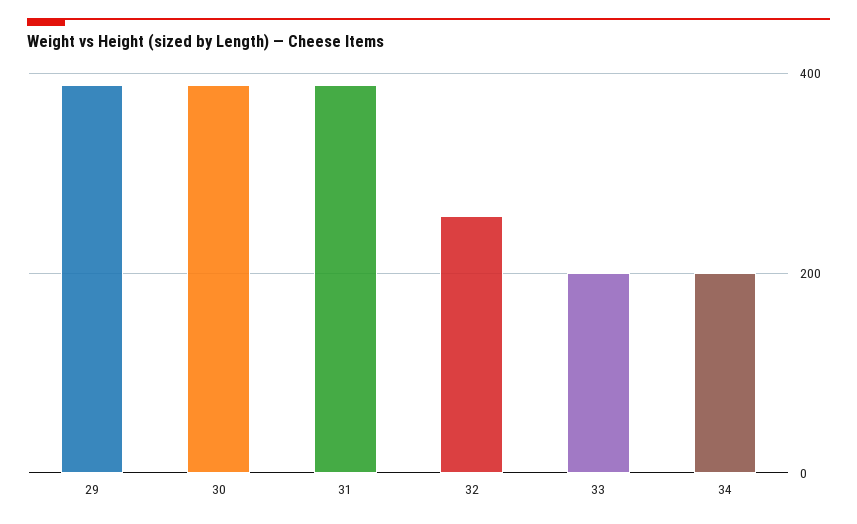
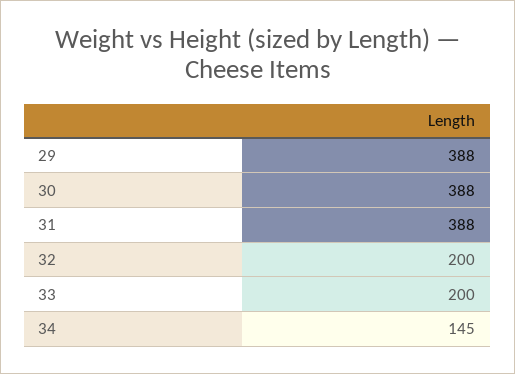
32: 260 -> 200
34: 200 -> 145

